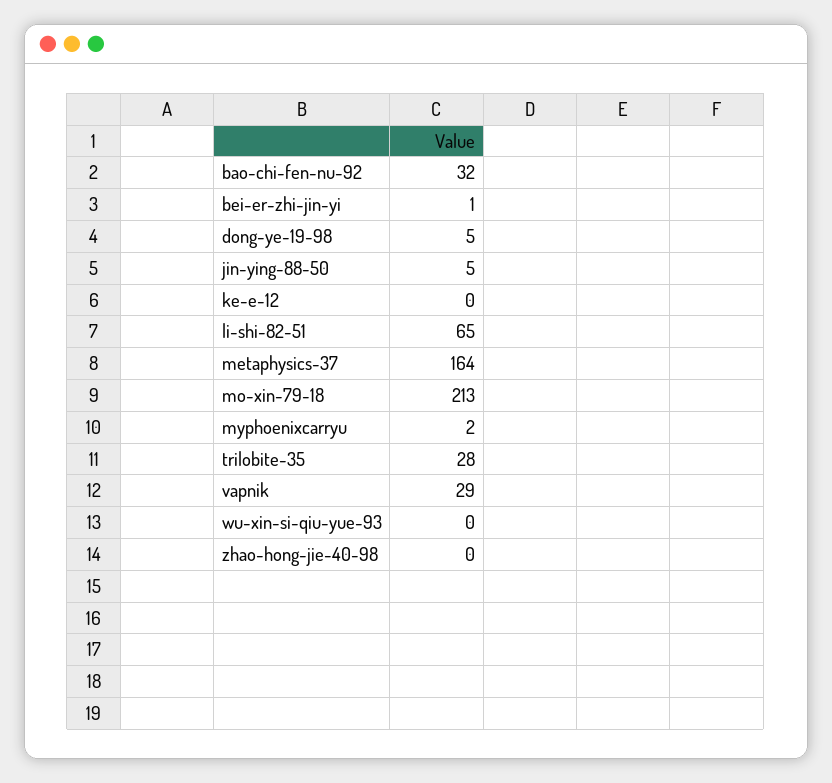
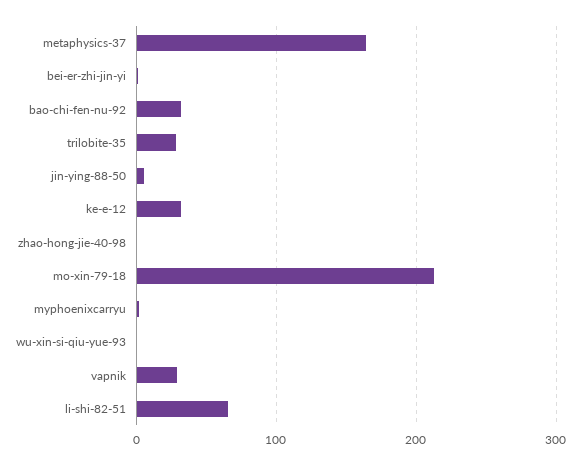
dong-ye-19-98: 5 -> none
ke-e-12: 0 -> 30

